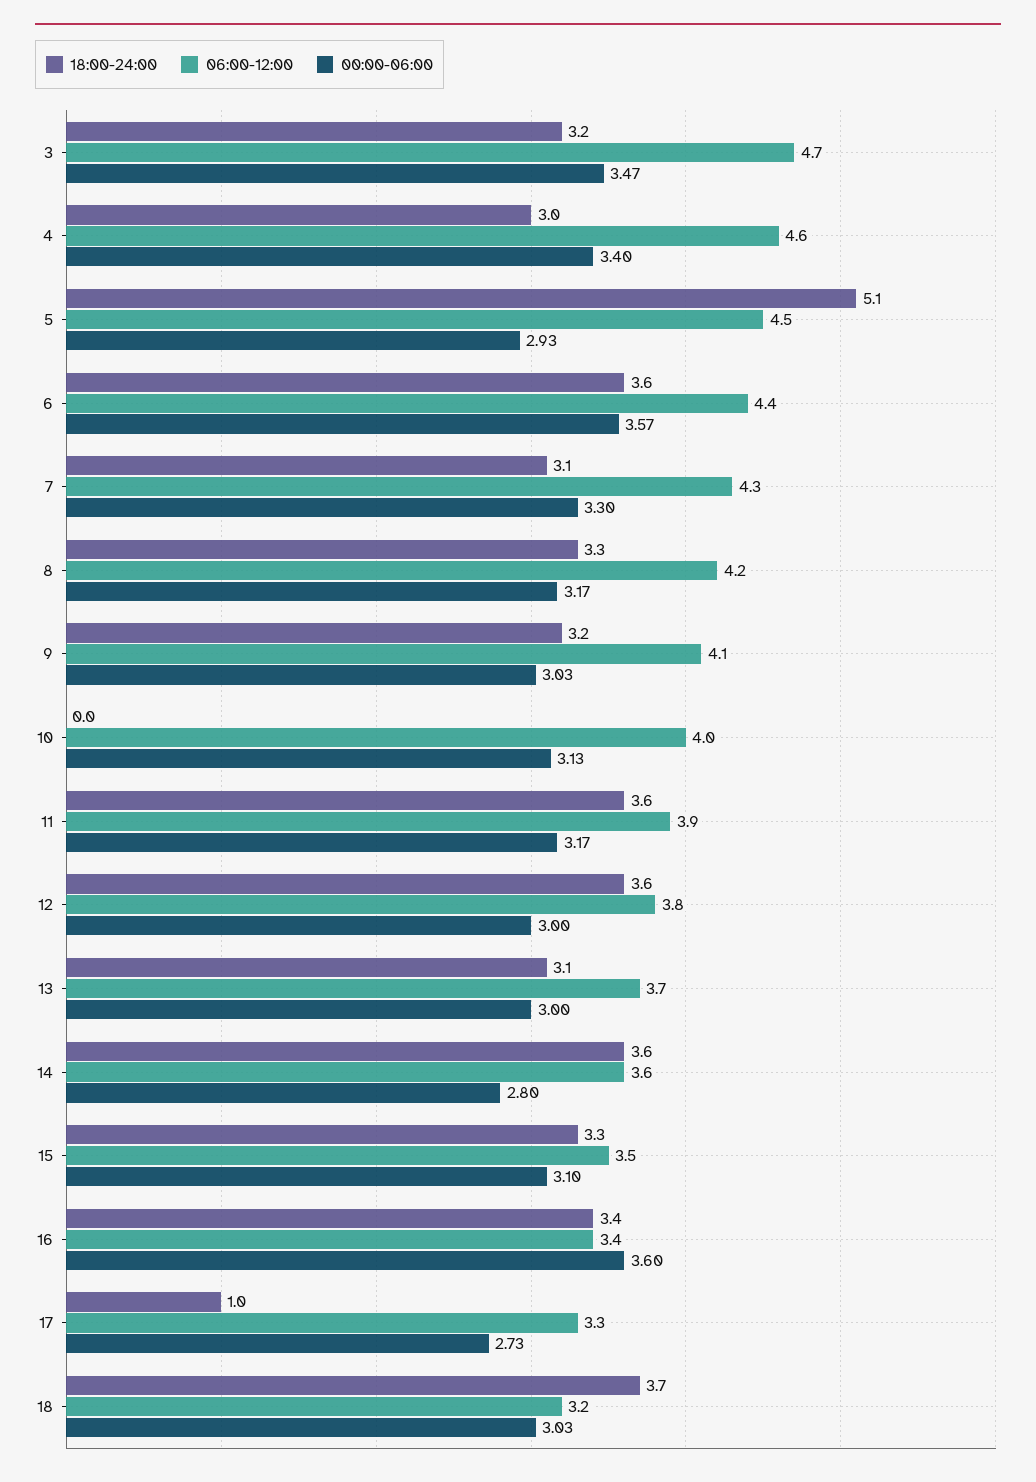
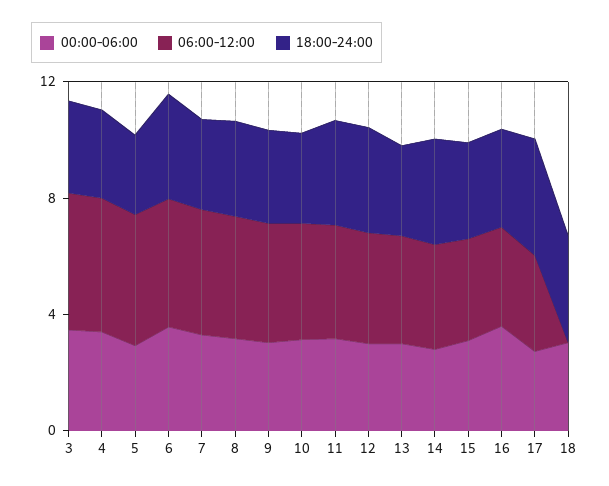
18:00-24:00, 5: 5.1 -> 3
18:00-24:00, 10: 0 -> 3
18:00-24:00, 17: 1 -> 4
06:00-12:00, 18: 3.2 -> 0

